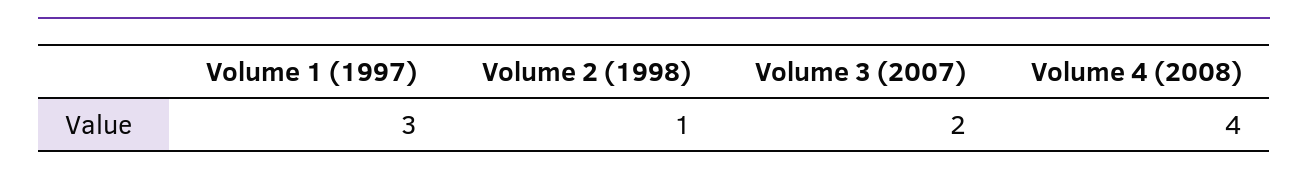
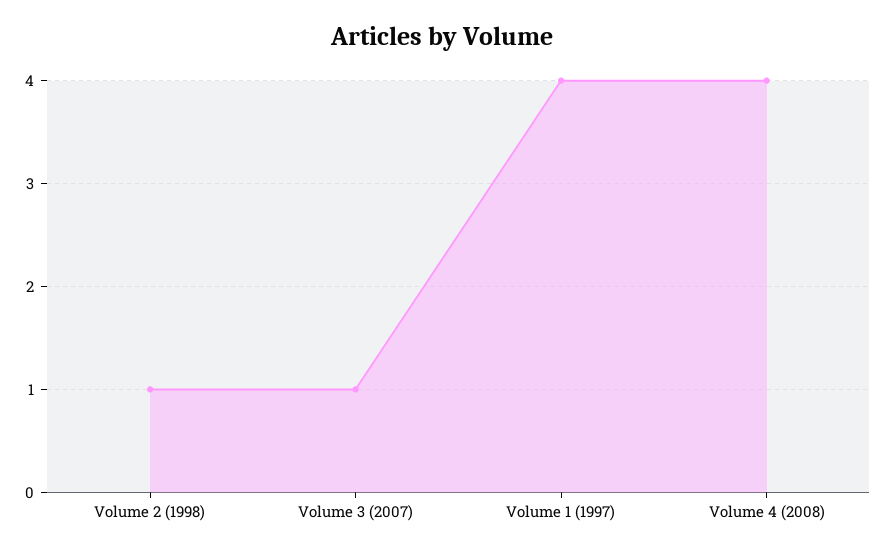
Volume 1 (1997): 3 -> 4
Volume 3 (2007): 2 -> 1

